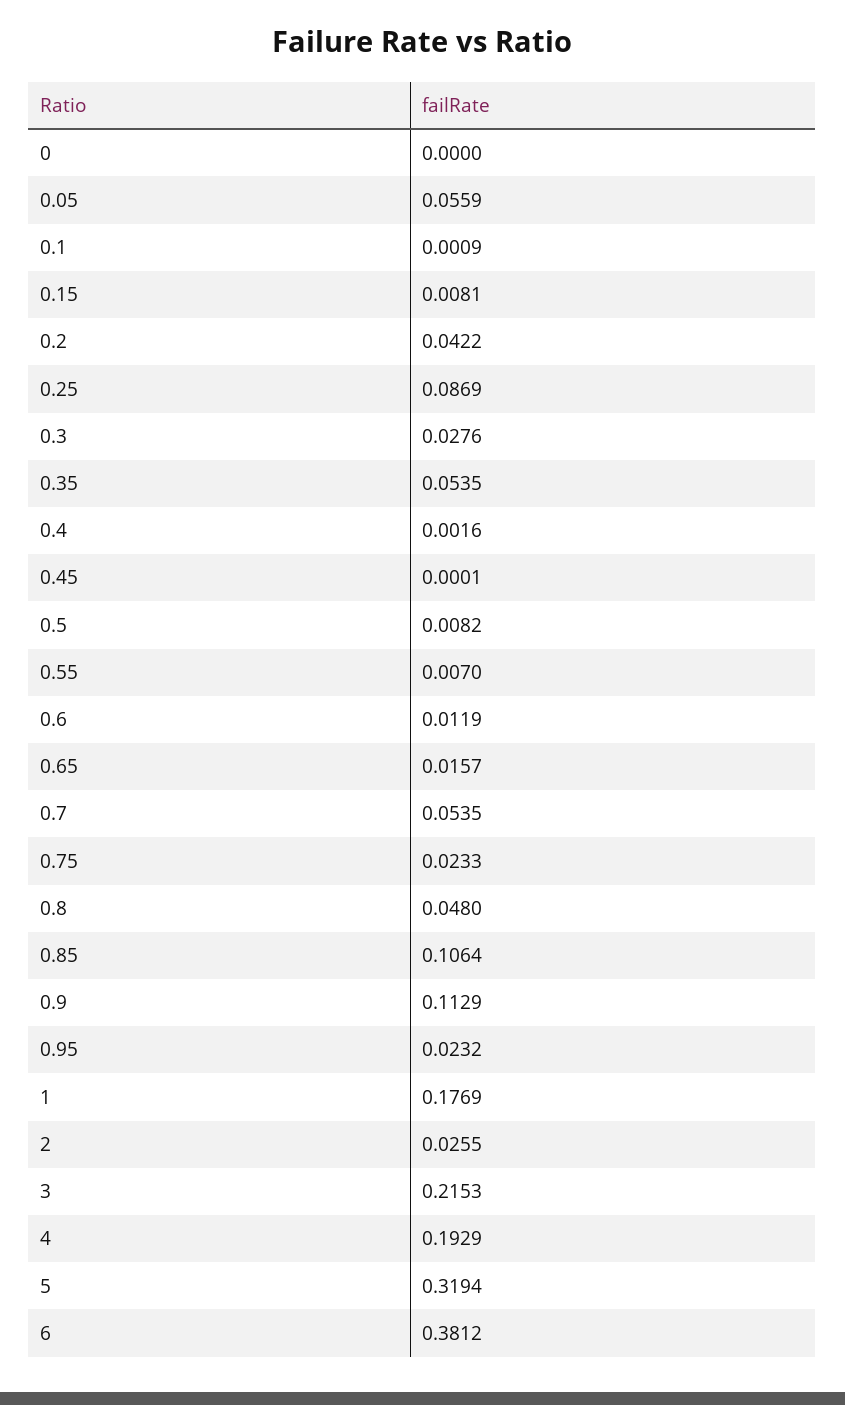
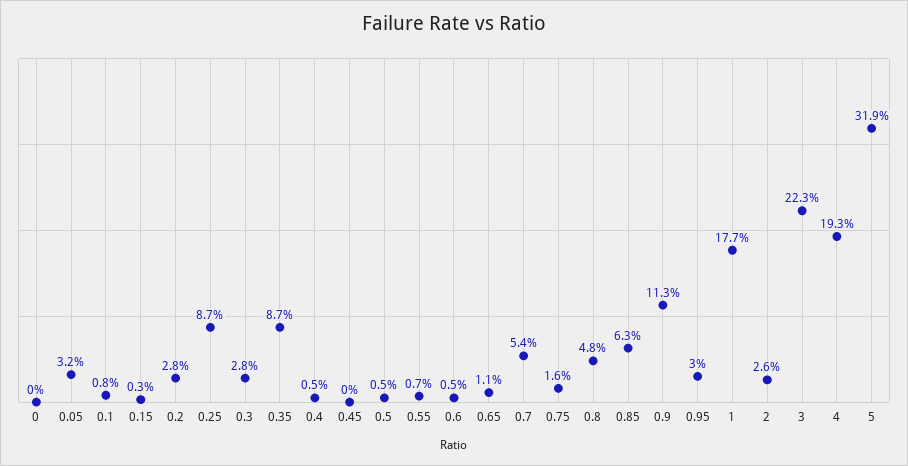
0.05: 0.0559 -> 0.032
0.1: 0.0009 -> 0.008
0.15: 0.0081 -> 0.003
0.2: 0.0422 -> 0.028
0.35: 0.0535 -> 0.087
0.4: 0.0016 -> 0.005
0.5: 0.0082 -> 0.005
0.6: 0.0119 -> 0.005
0.65: 0.0157 -> 0.011
0.75: 0.0233 -> 0.016
0.85: 0.1064 -> 0.063
0.95: 0.0232 -> 0.03
3: 0.2153 -> 0.223
6: 0.3812 -> none

